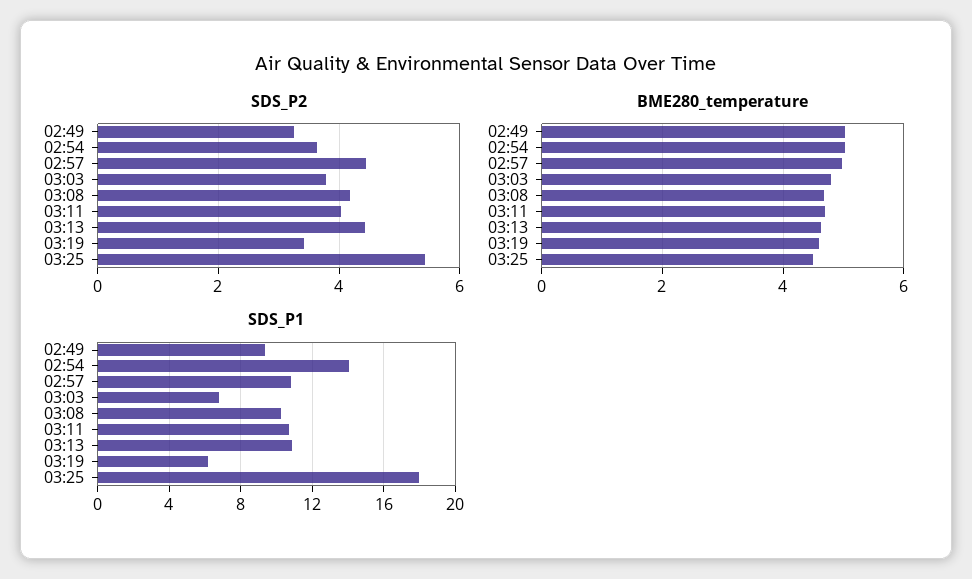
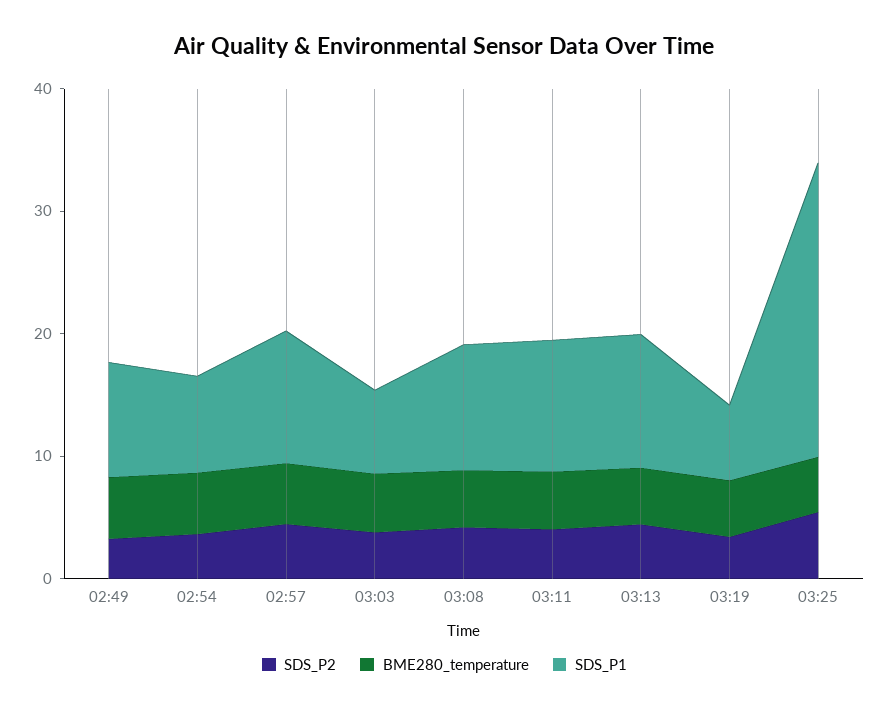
SDS_P1, 02:54: 14 -> 8
SDS_P1, 03:25: 18 -> 24

